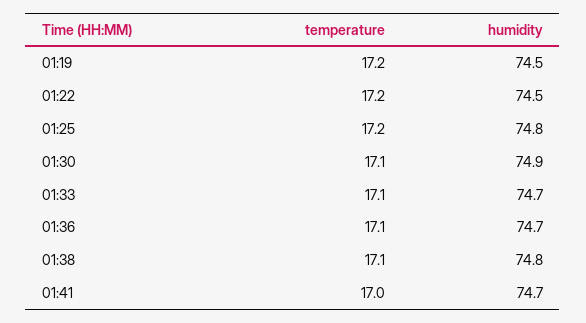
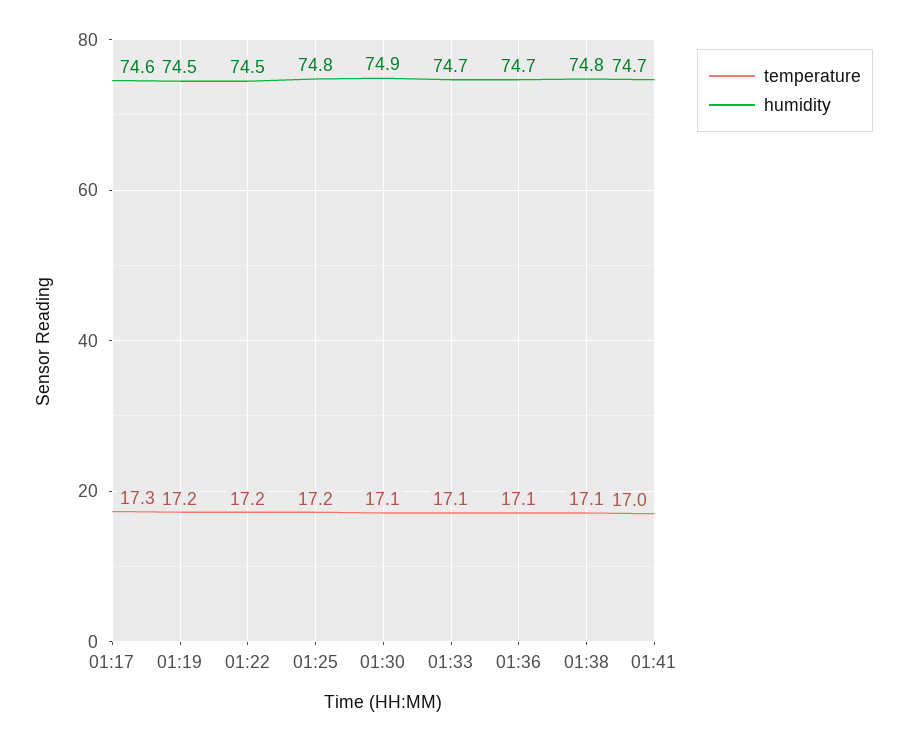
temperature, 01:17: none -> 17.3
humidity, 01:17: none -> 74.6

